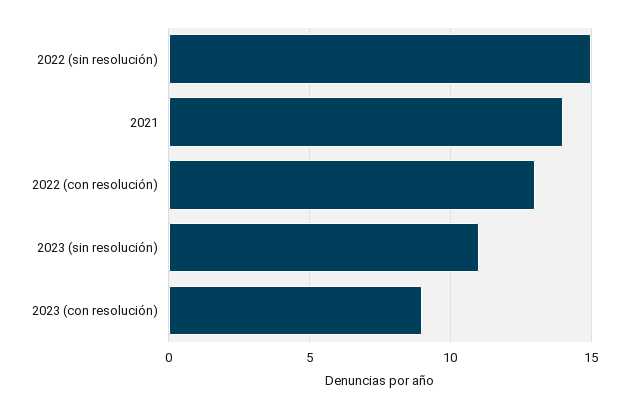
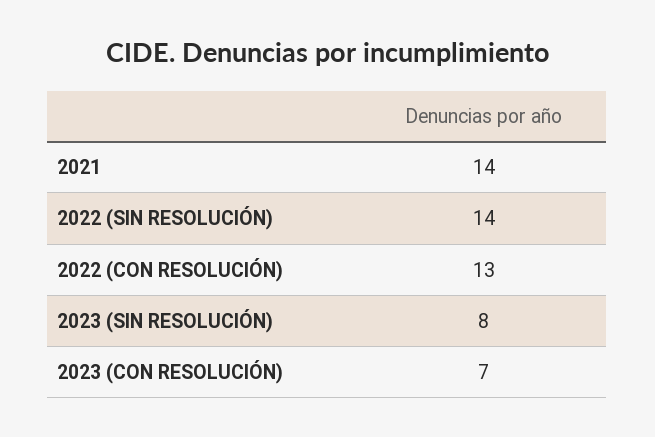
2022 (sin resolución): 15 -> 14
2023 (sin resolución): 11 -> 8
2023 (con resolución): 9 -> 7

